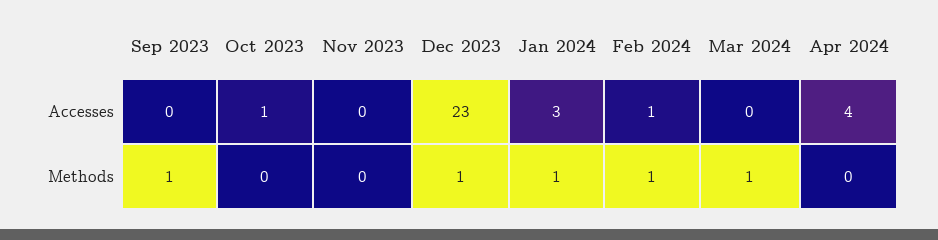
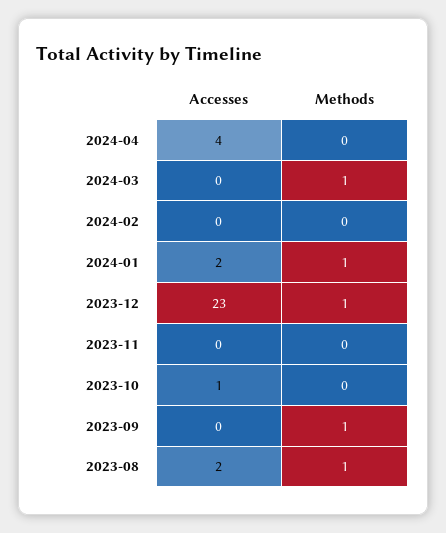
Jan 2024, Accesses: 3 -> 2
Feb 2024, Accesses: 1 -> 0
Feb 2024, Methods: 1 -> 0
2023-08, Accesses: none -> 2
2023-08, Methods: none -> 1

